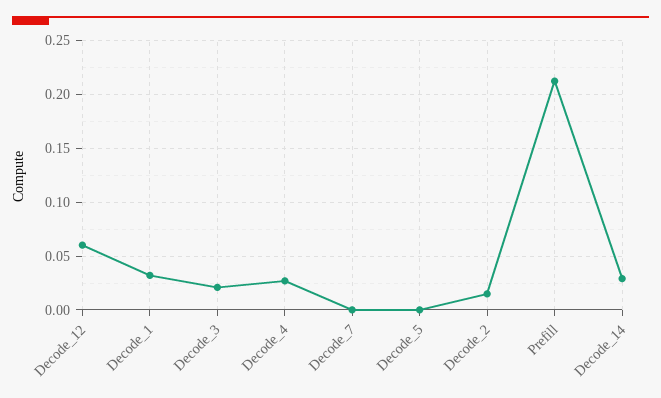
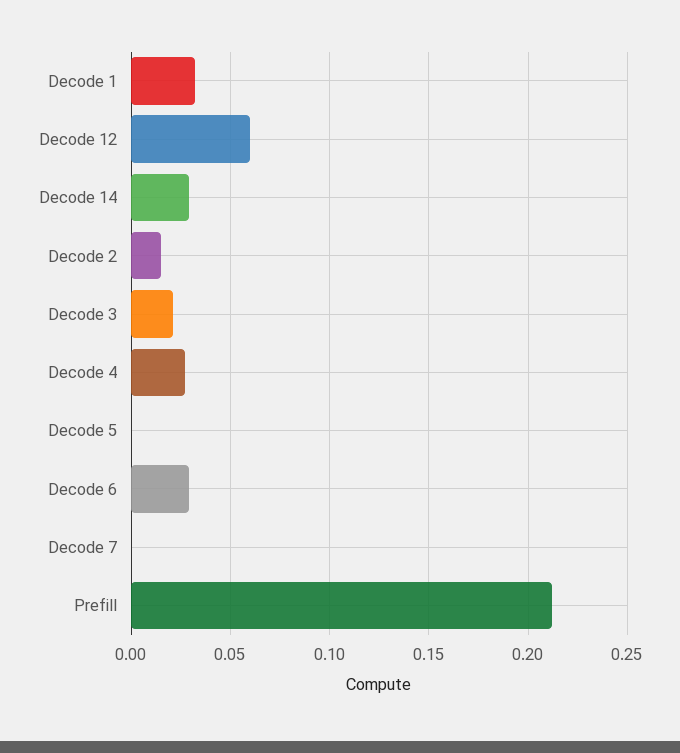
Decode 6: none -> 0.03

